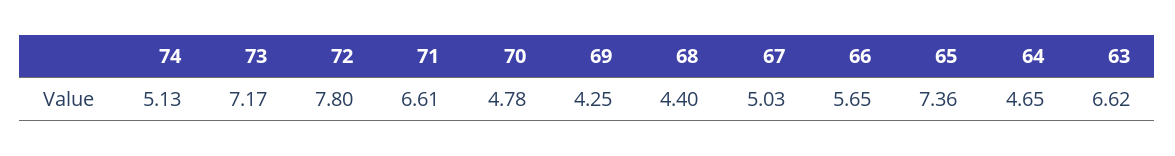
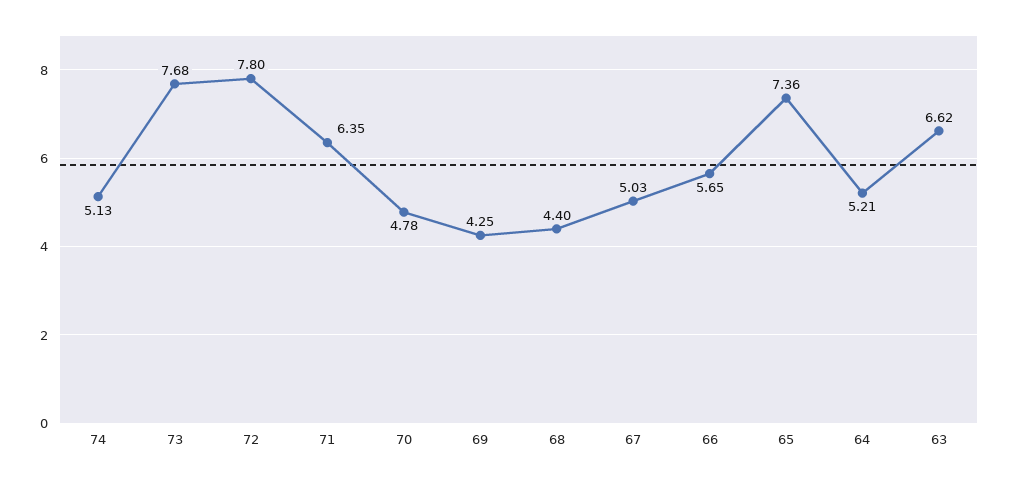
73: 7.17 -> 7.68
71: 6.61 -> 6.35
64: 4.65 -> 5.21

